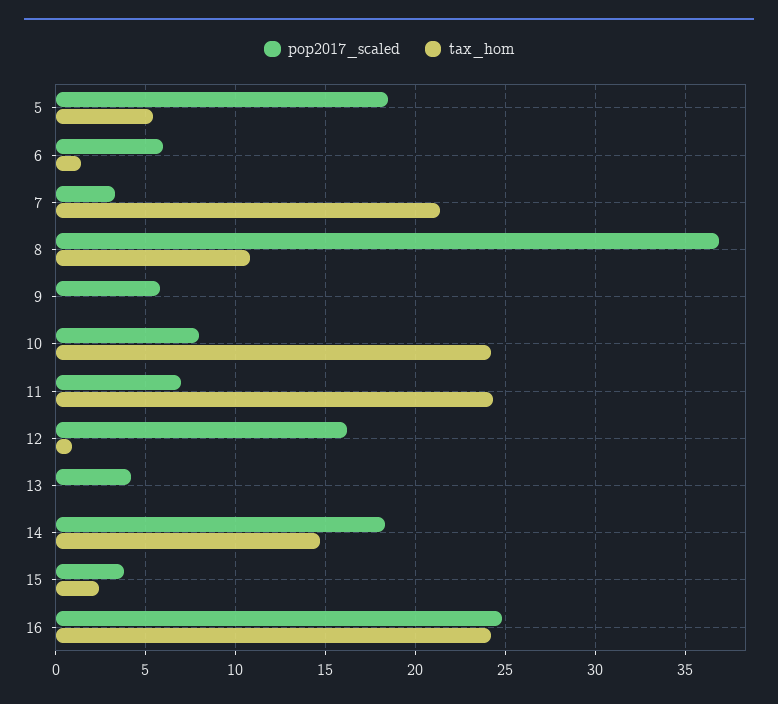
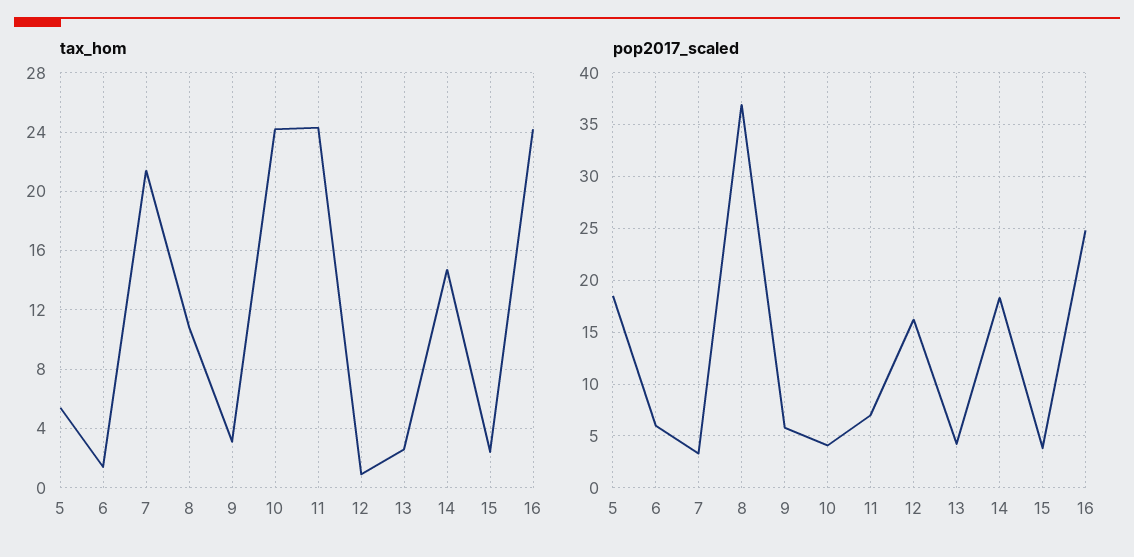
tax_hom, 9: 0 -> 3
pop2017_scaled, 10: 8 -> 4
tax_hom, 13: 0 -> 2.5

